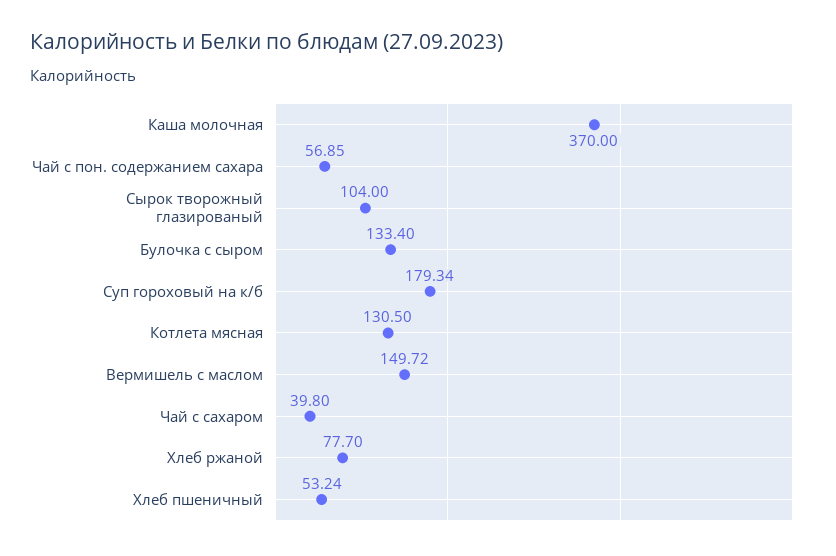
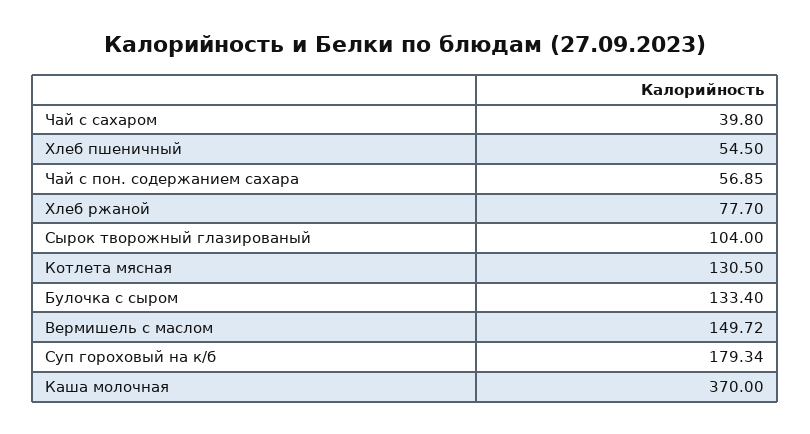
Хлеб пшеничный: 53.24 -> 54.5

